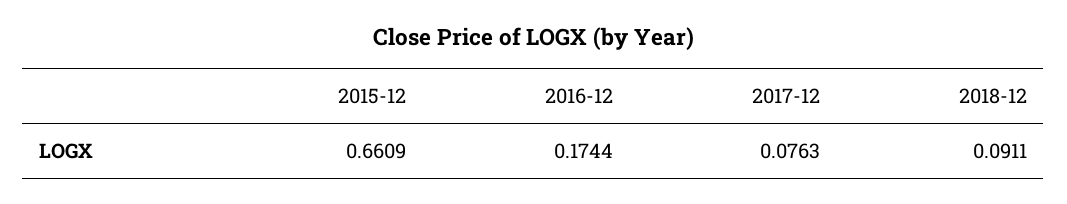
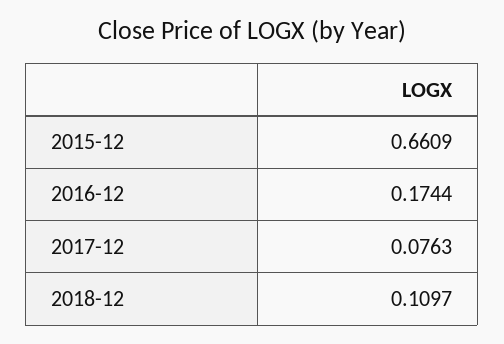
2018-12: 0.0911 -> 0.1097

